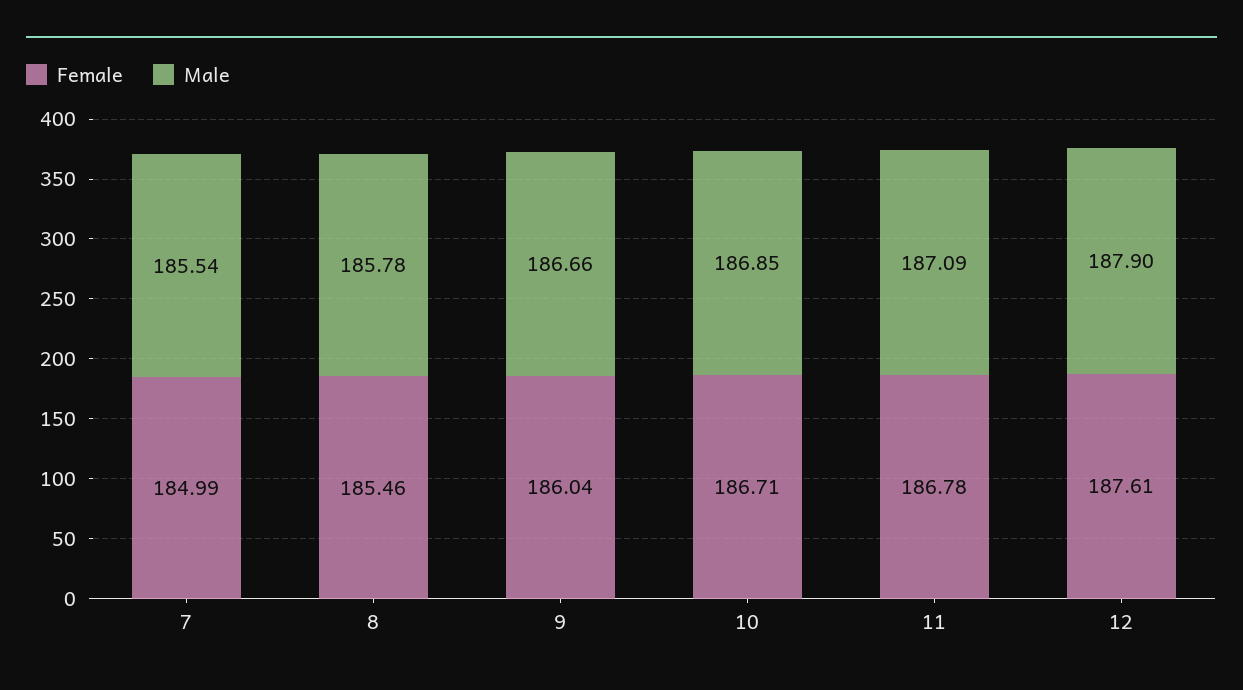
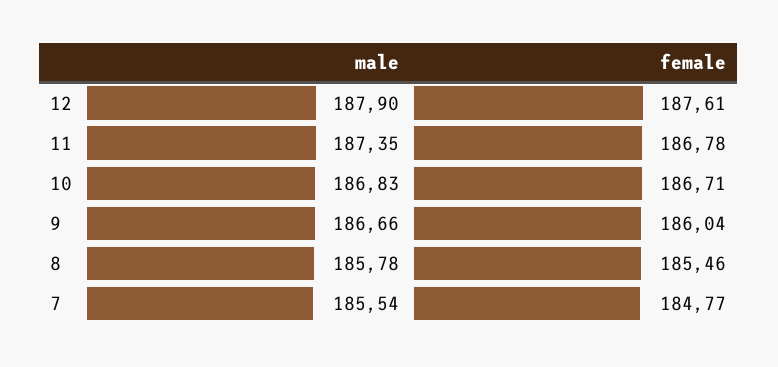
Female, 7: 184.99 -> 184.77
Male, 10: 186.85 -> 186.83
Male, 11: 187.09 -> 187.35

